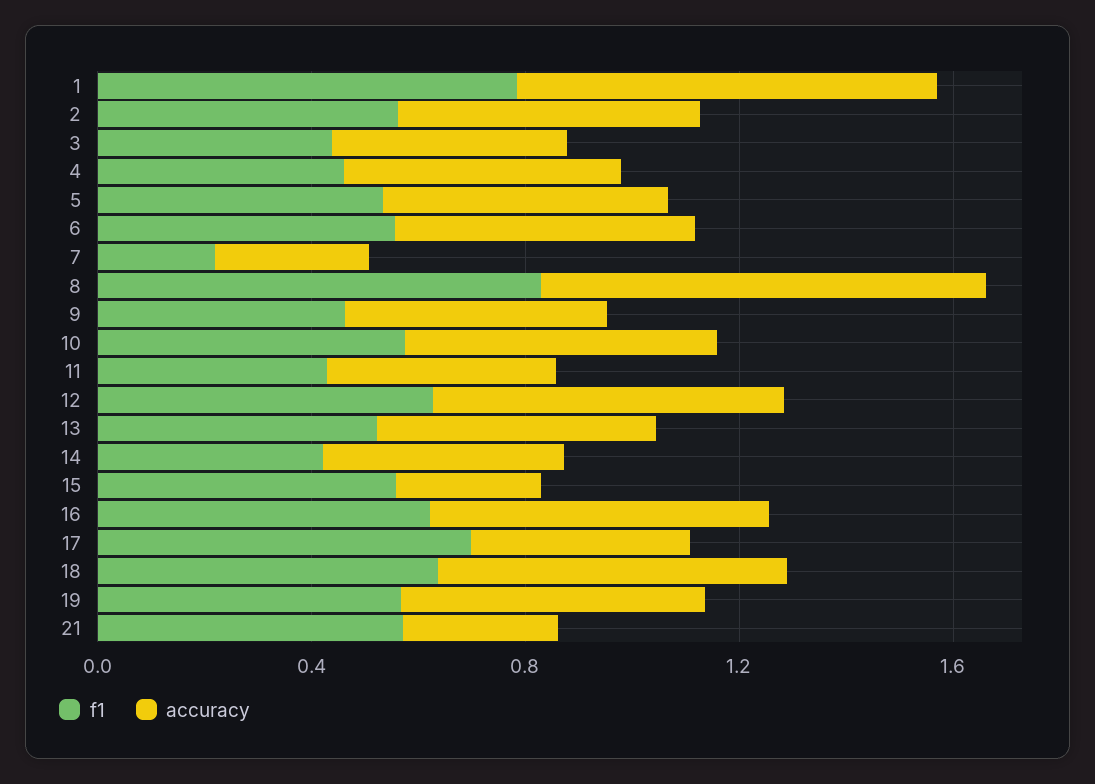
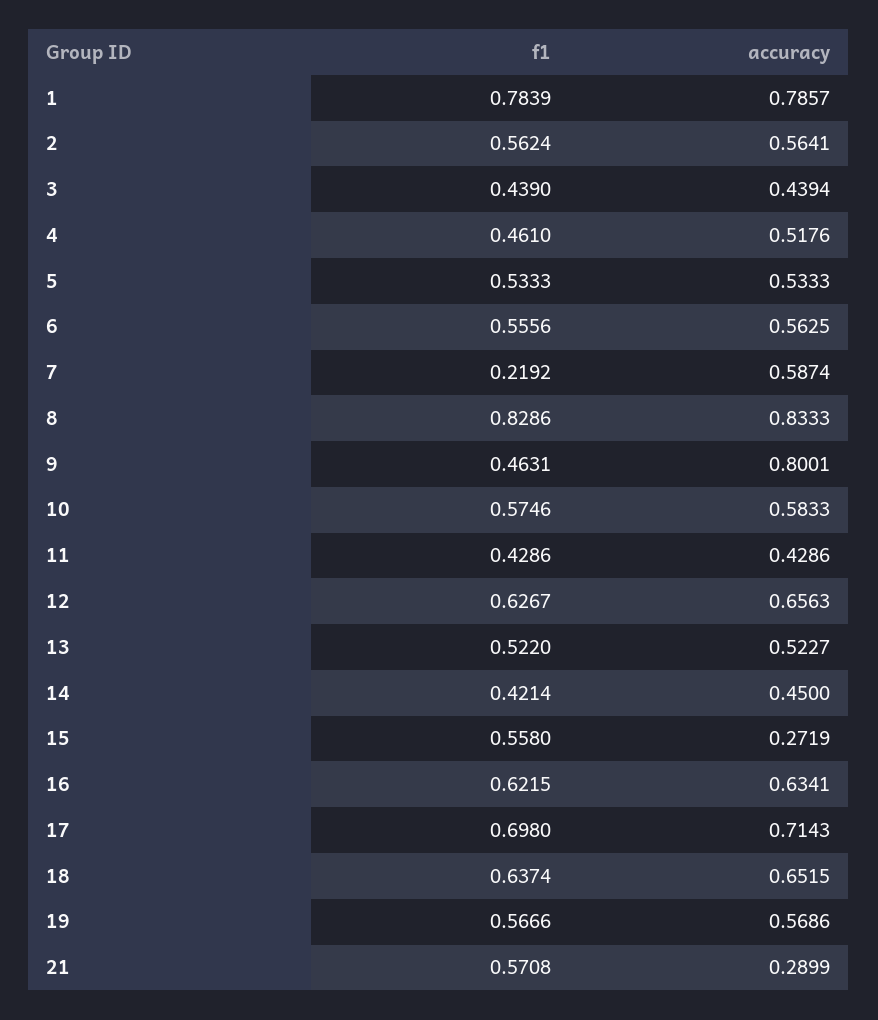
accuracy, 7: 0.3 -> 0.5874
accuracy, 9: 0.5 -> 0.8001
accuracy, 17: 0.4 -> 0.7143

